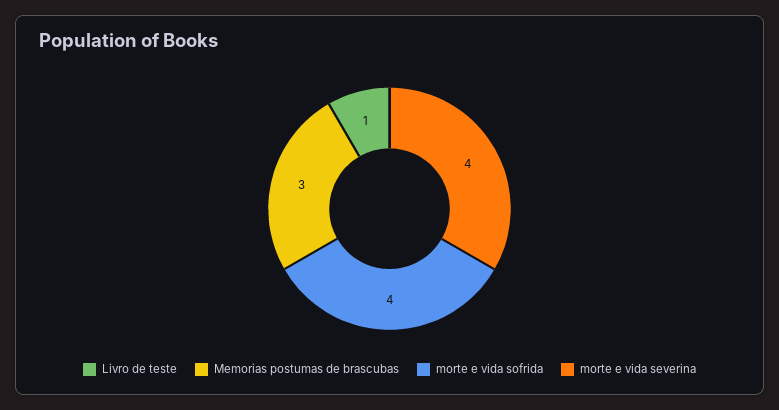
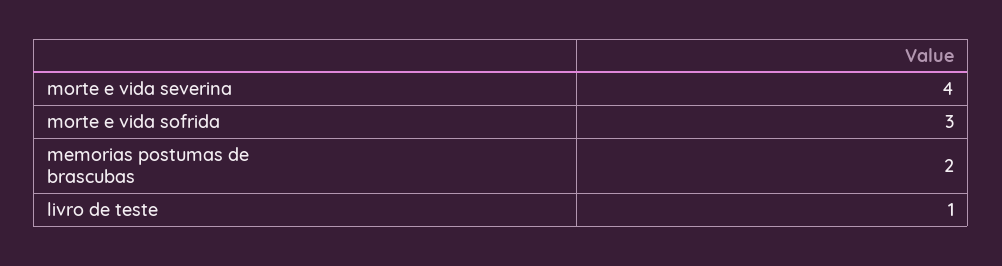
Memorias postumas de brascubas: 3 -> 2
morte e vida sofrida: 4 -> 3

